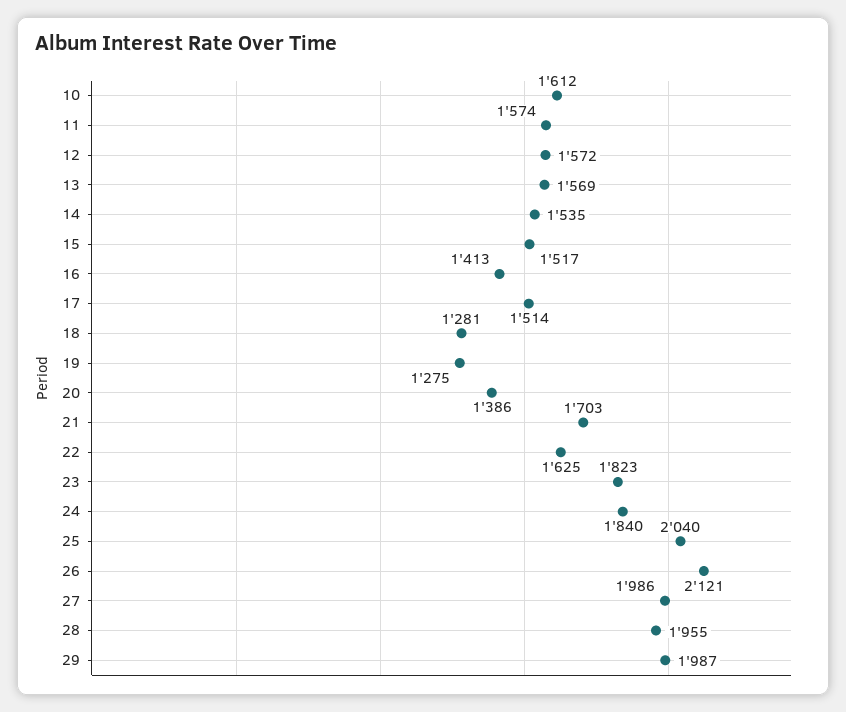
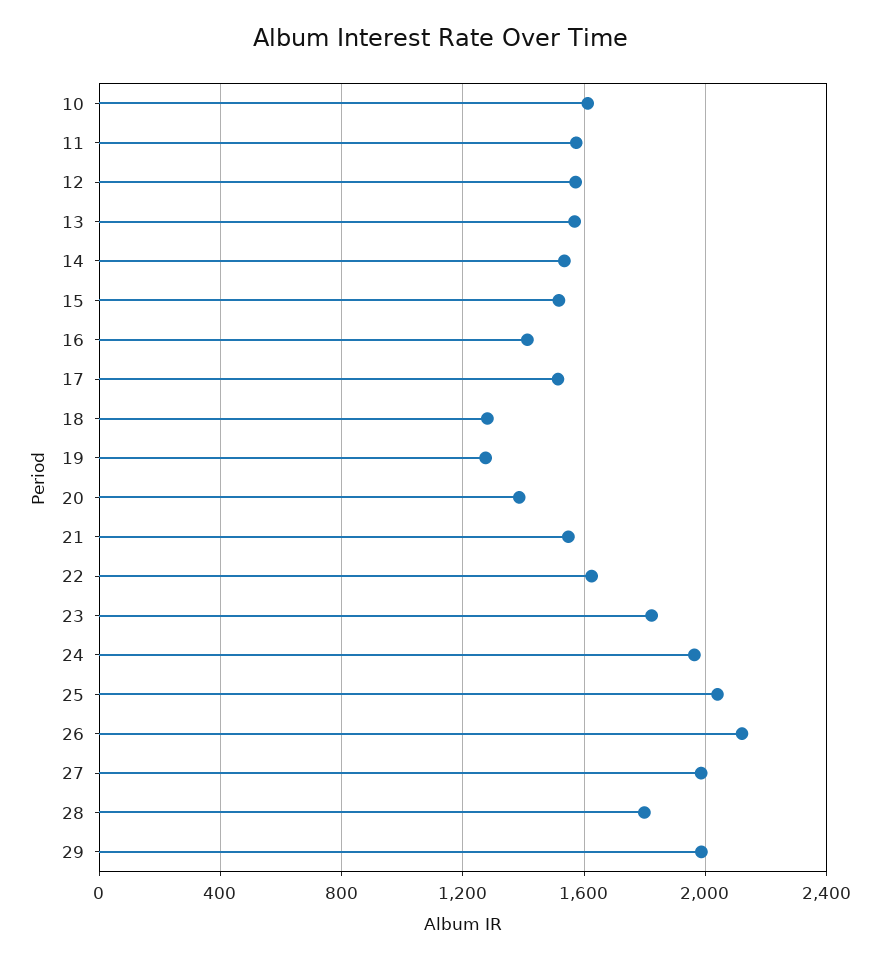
21: 1703 -> 1550
24: 1840 -> 1950
28: 1955 -> 1800

